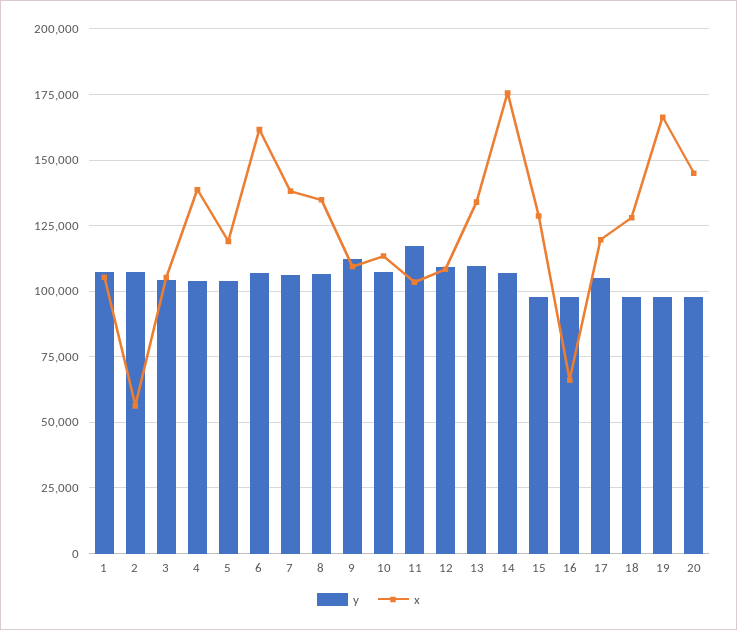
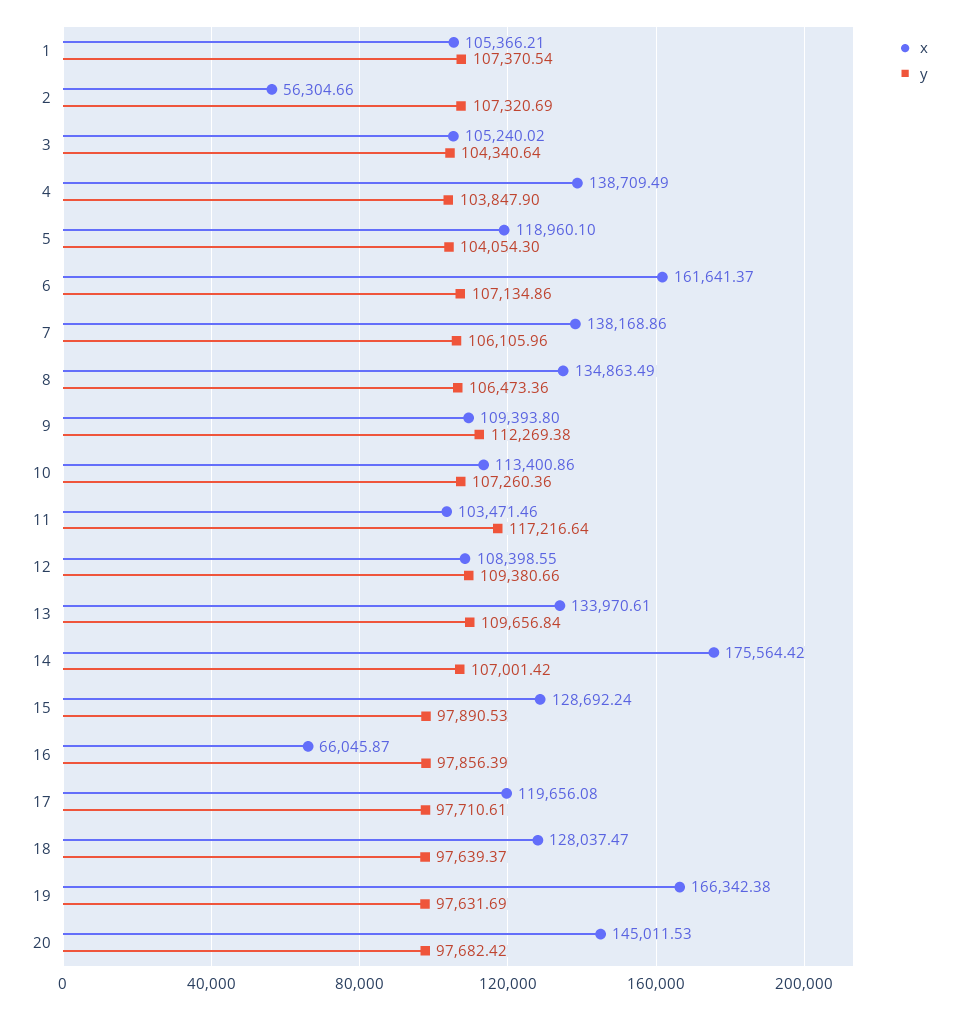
y, 17: 105000 -> 97710.61

